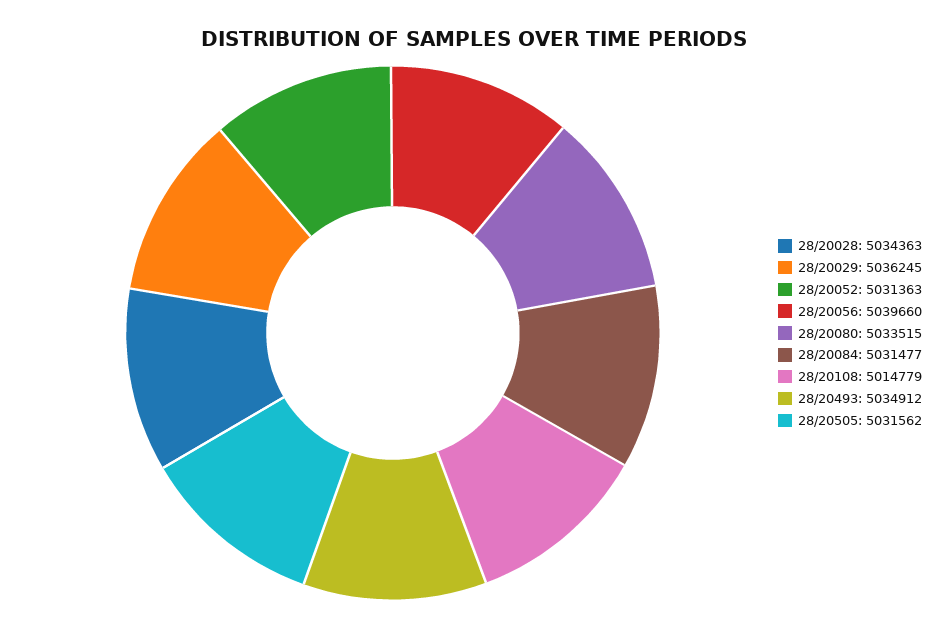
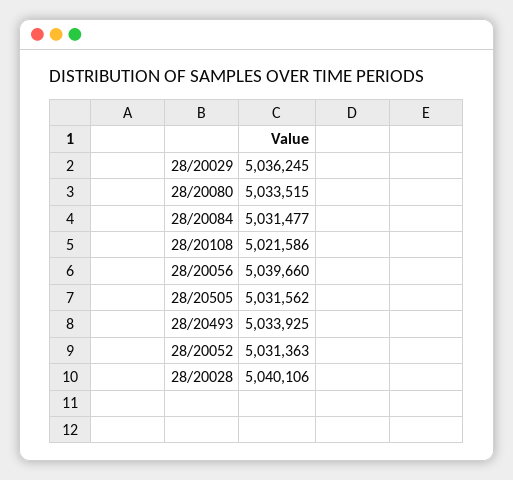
28/20028: 5034363 -> 5040106
28/20108: 5014779 -> 5021586
28/20493: 5034912 -> 5033925

